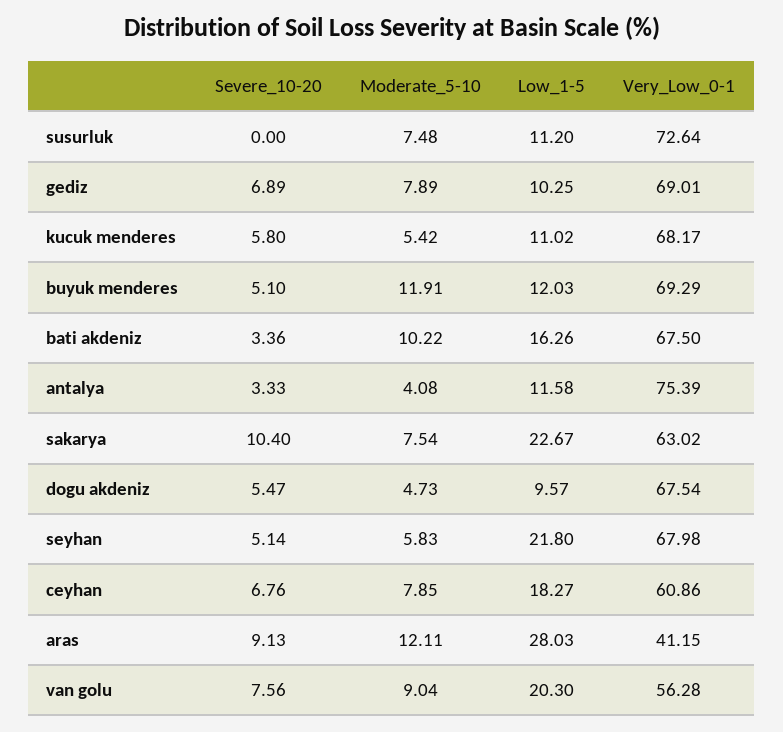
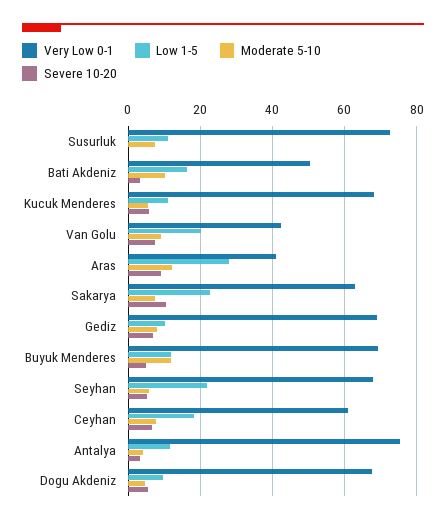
Very_Low_0-1, bati akdeniz: 67.5 -> 50
Very_Low_0-1, van golu: 56.28 -> 42

